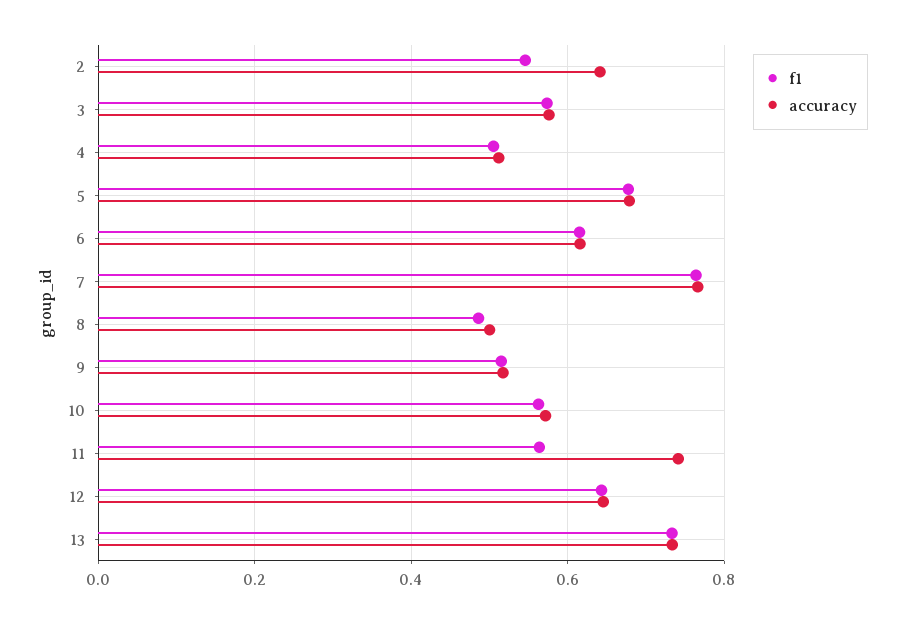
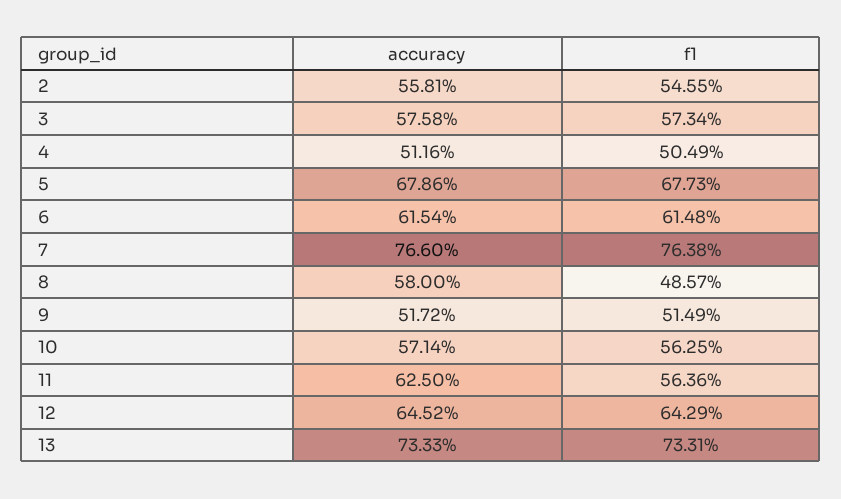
accuracy, 2: 0.64 -> 0.5581
accuracy, 8: 0.5 -> 0.58
accuracy, 11: 0.74 -> 0.625

